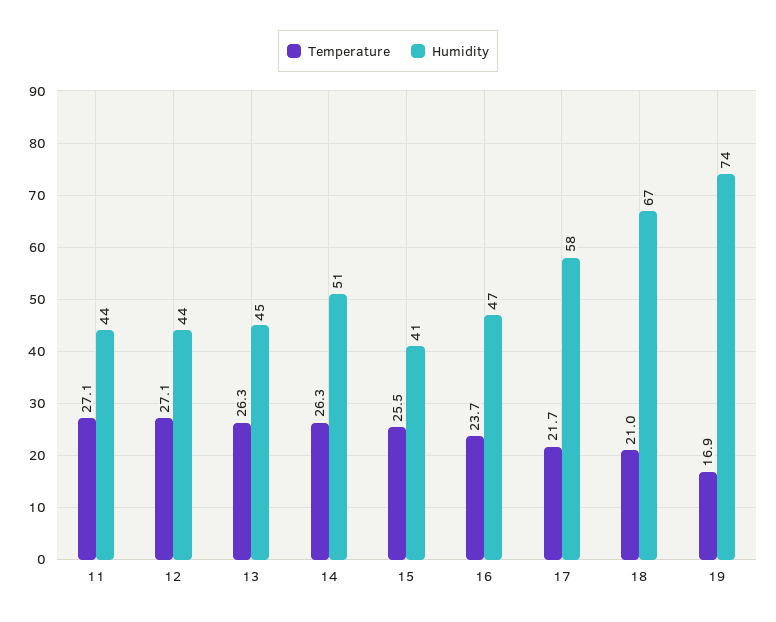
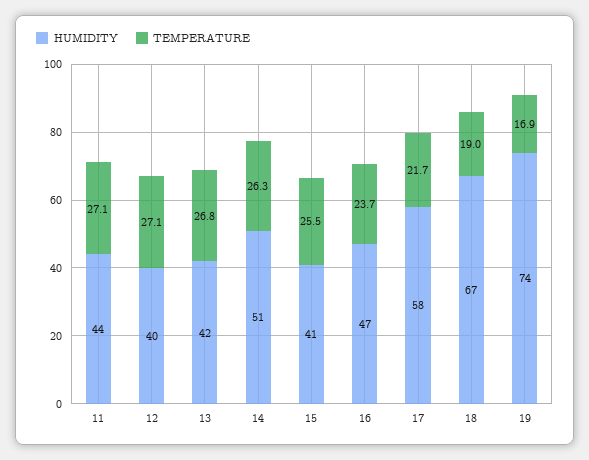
Humidity, 12: 44 -> 40
Temperature, 13: 26.3 -> 26.8
Humidity, 13: 45 -> 42
Temperature, 18: 21 -> 19

